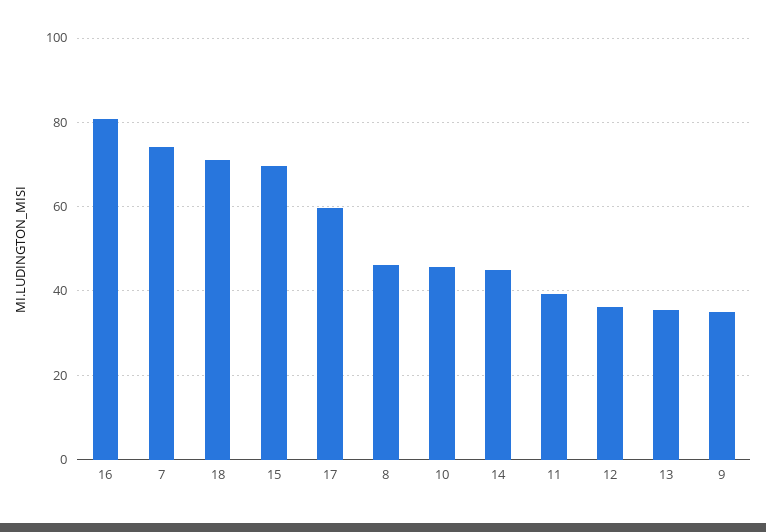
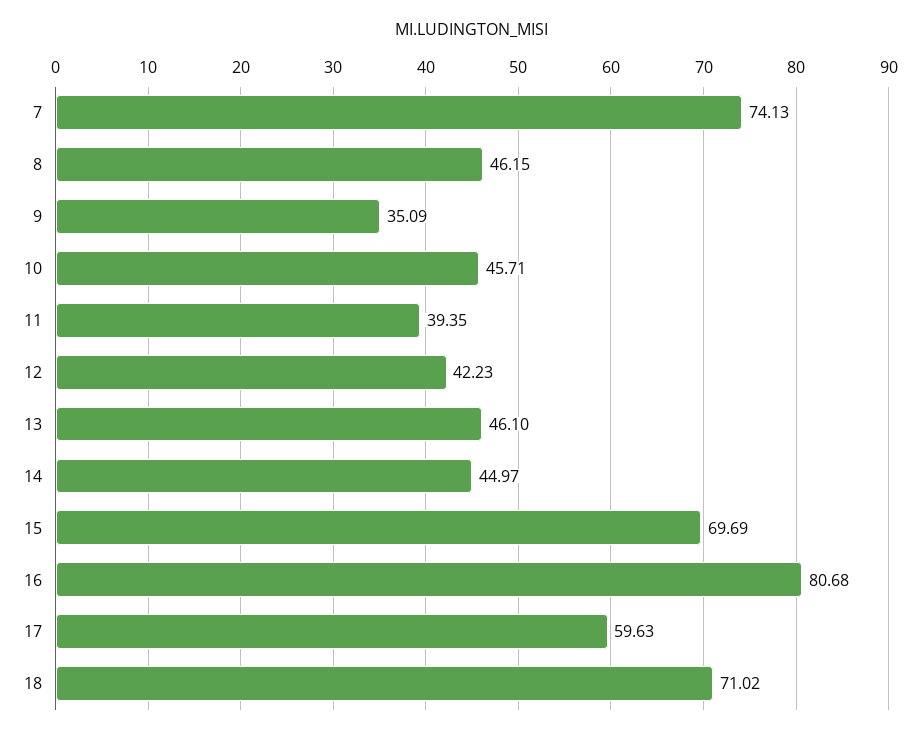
12: 36 -> 42.23
13: 36 -> 46.1

